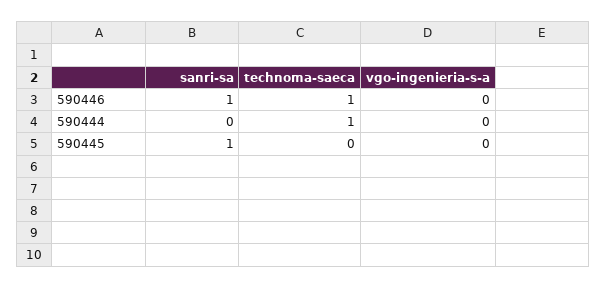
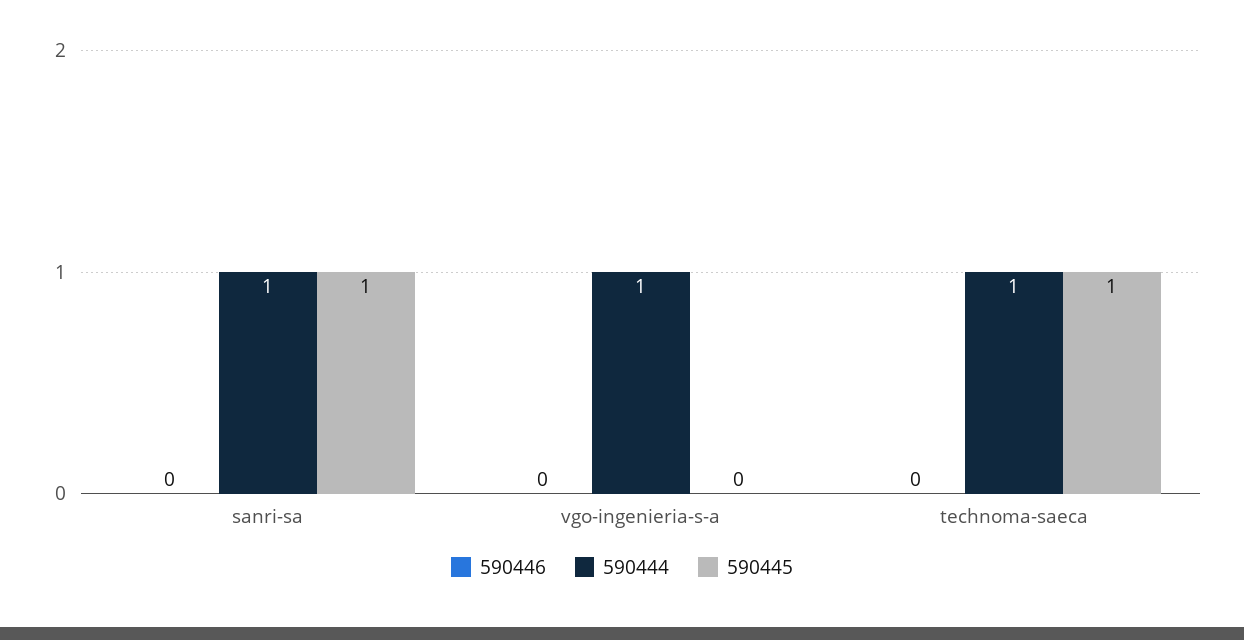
590446, sanri-sa: 1 -> 0
590446, technoma-saeca: 1 -> 0
590444, sanri-sa: 0 -> 1
590444, vgo-ingenieria-s-a: 0 -> 1
590445, technoma-saeca: 0 -> 1

